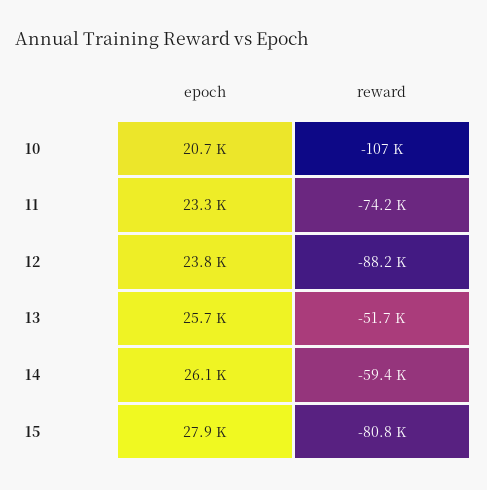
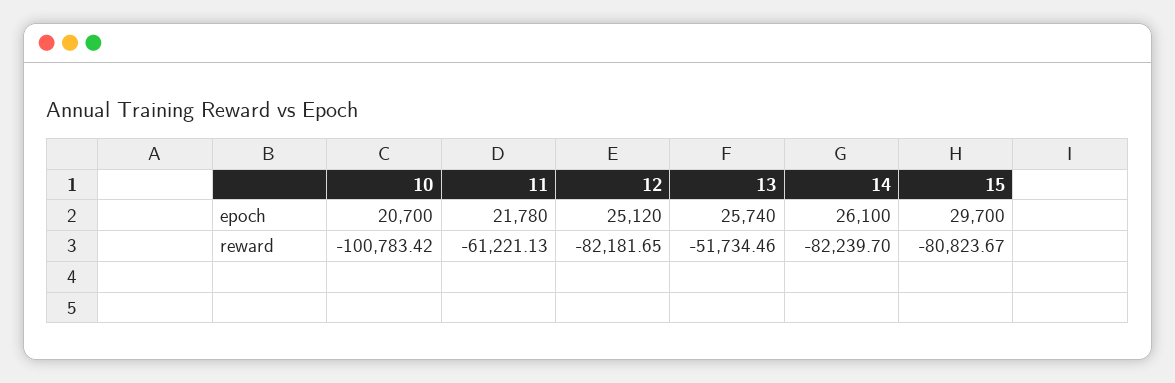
reward, 10: -107000 -> -100783.42
epoch, 11: 23300 -> 21780
reward, 11: -74200 -> -61221.13
epoch, 12: 23800 -> 25120
reward, 12: -88200 -> -82181.65
reward, 14: -59400 -> -82239.7
epoch, 15: 27900 -> 29700

